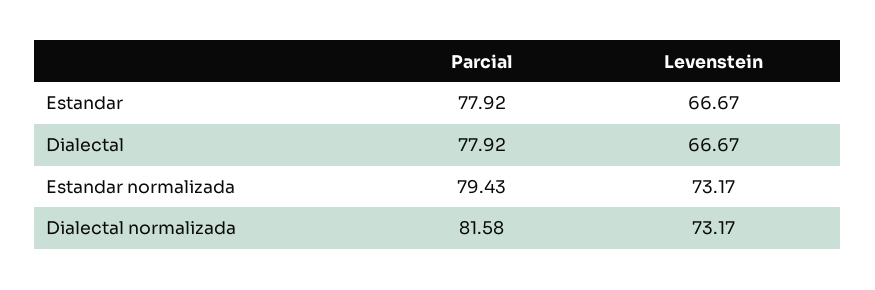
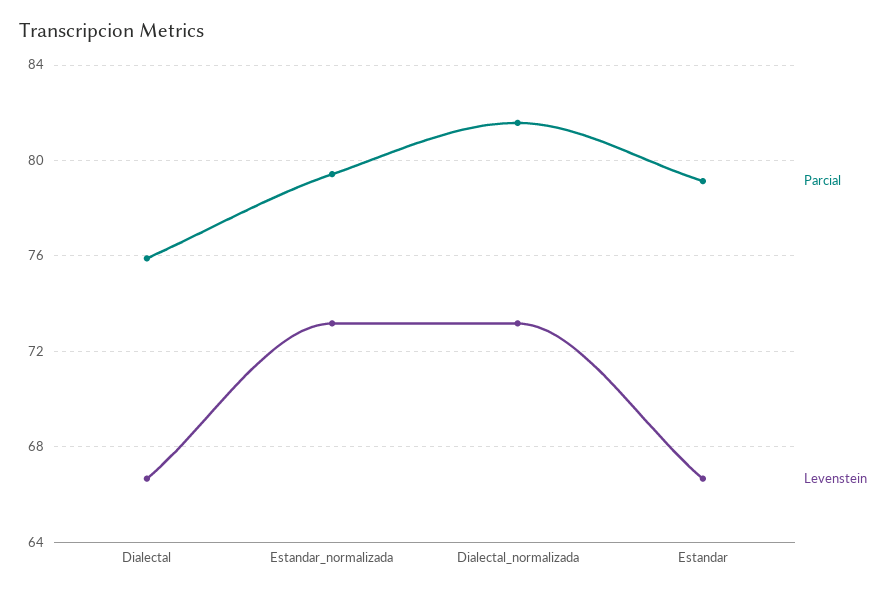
Parcial, Estandar: 77.92 -> 79
Parcial, Dialectal: 77.92 -> 76

